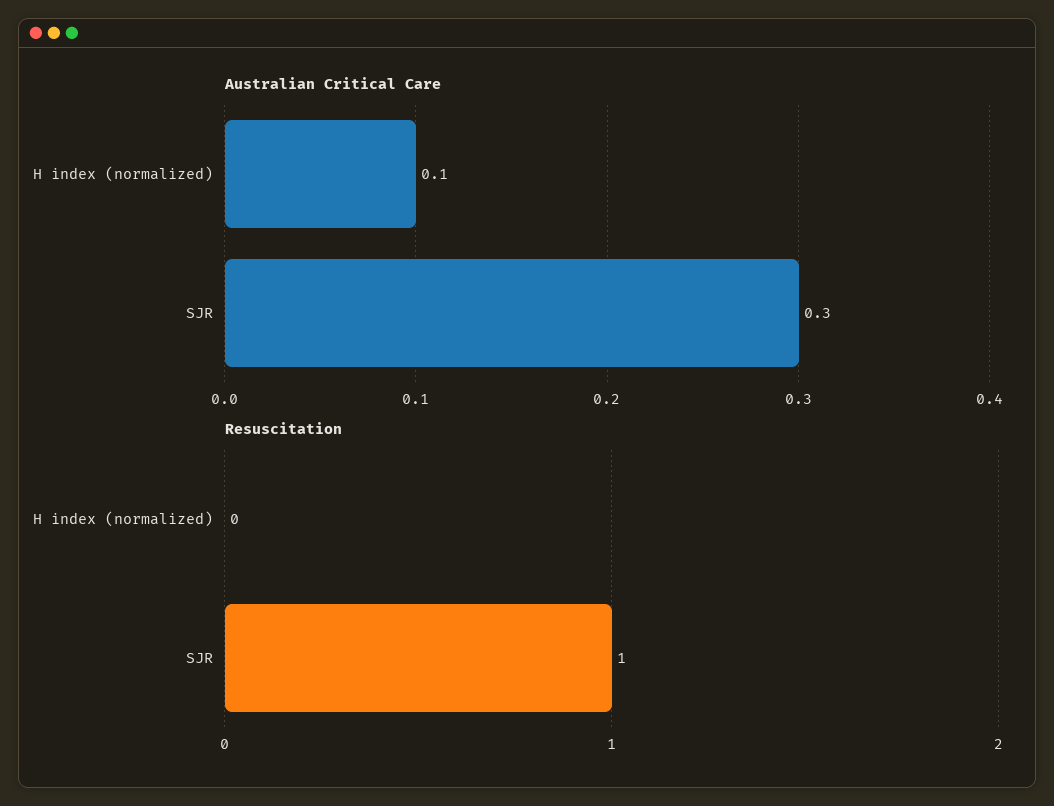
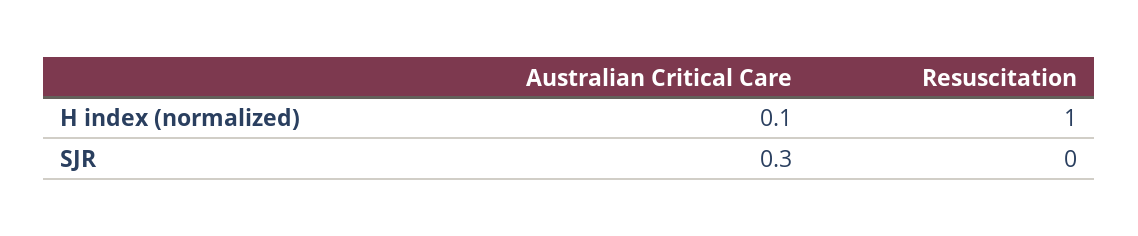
Resuscitation, H index (normalized): 0 -> 1
Resuscitation, SJR: 1 -> 0

